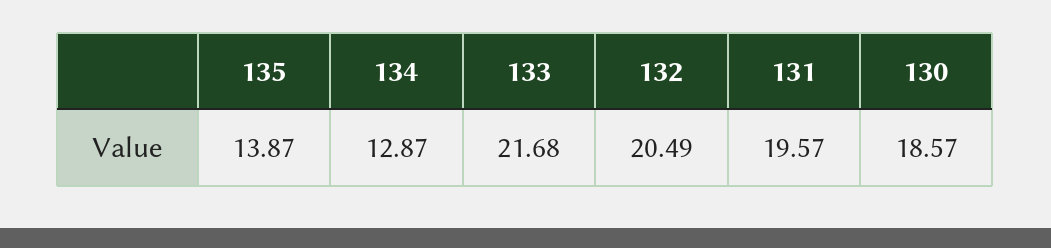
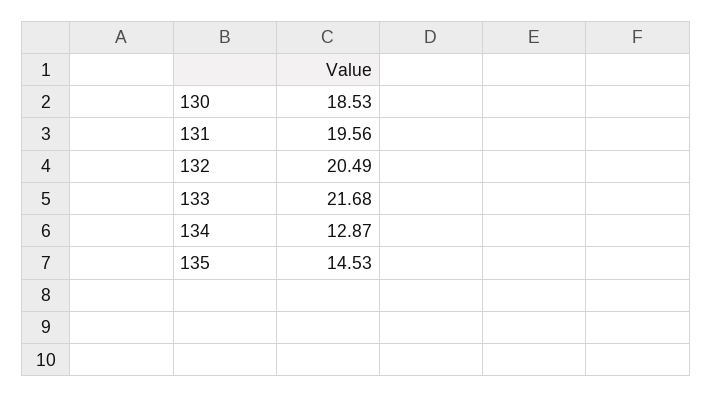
135: 13.87 -> 14.53
131: 19.57 -> 19.56
130: 18.57 -> 18.53

